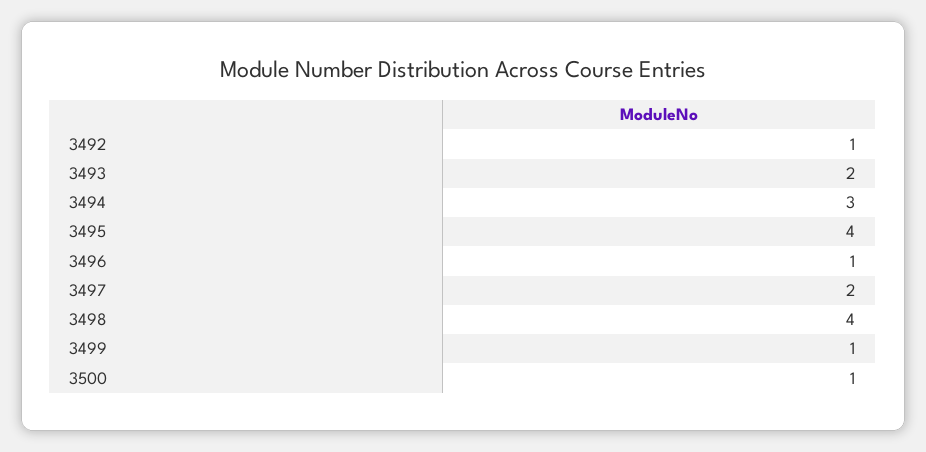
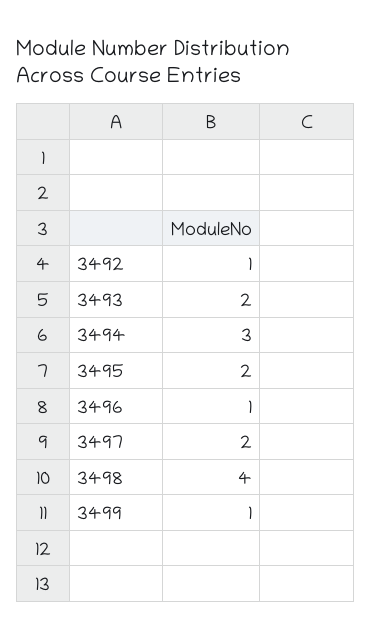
3495: 4 -> 2
3500: 1 -> none

